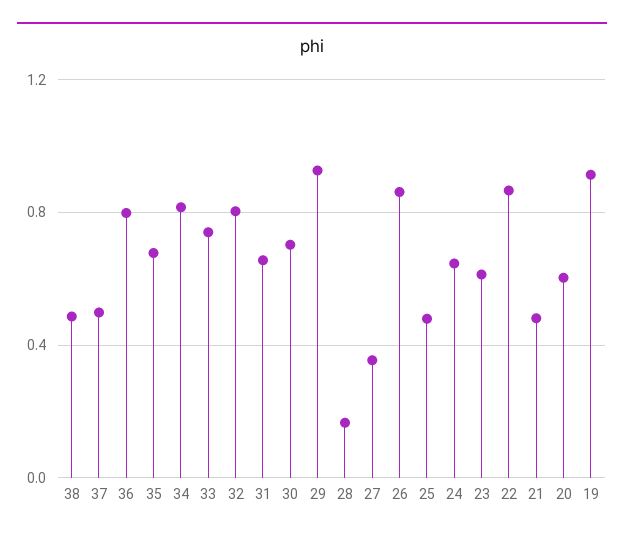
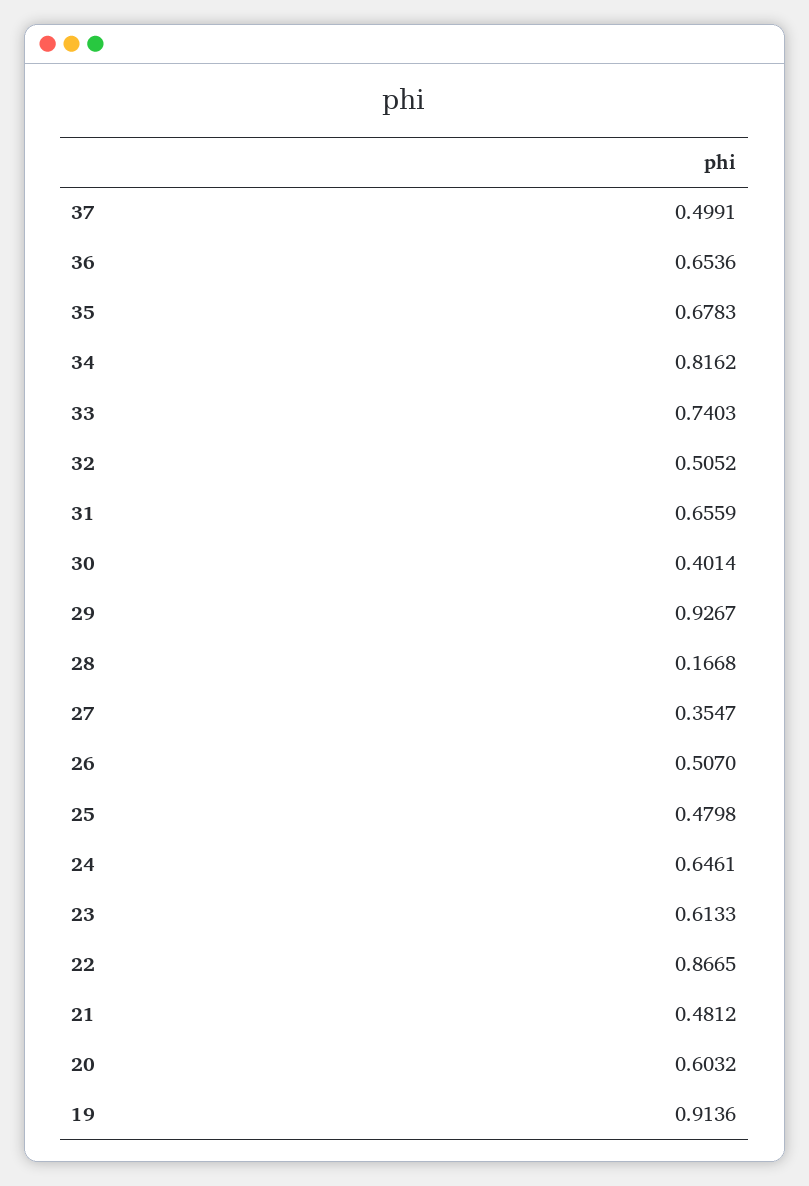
38: 0.5 -> none
36: 0.8 -> 0.6536
32: 0.8 -> 0.5052
30: 0.7 -> 0.4014
26: 0.85 -> 0.507

